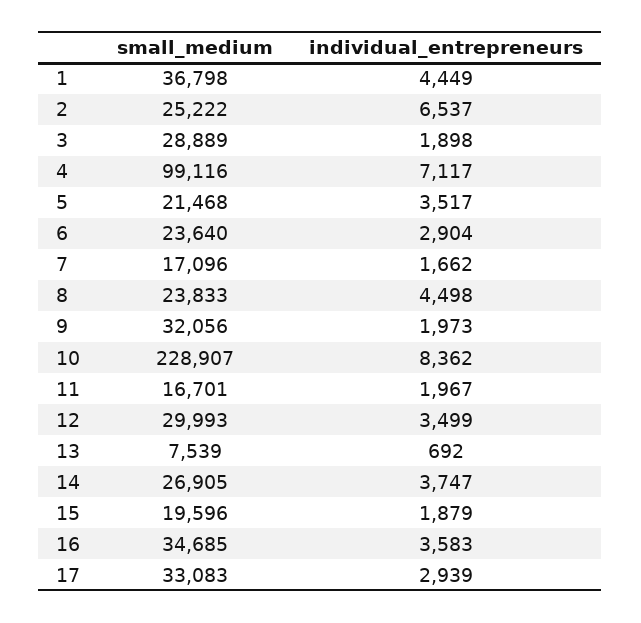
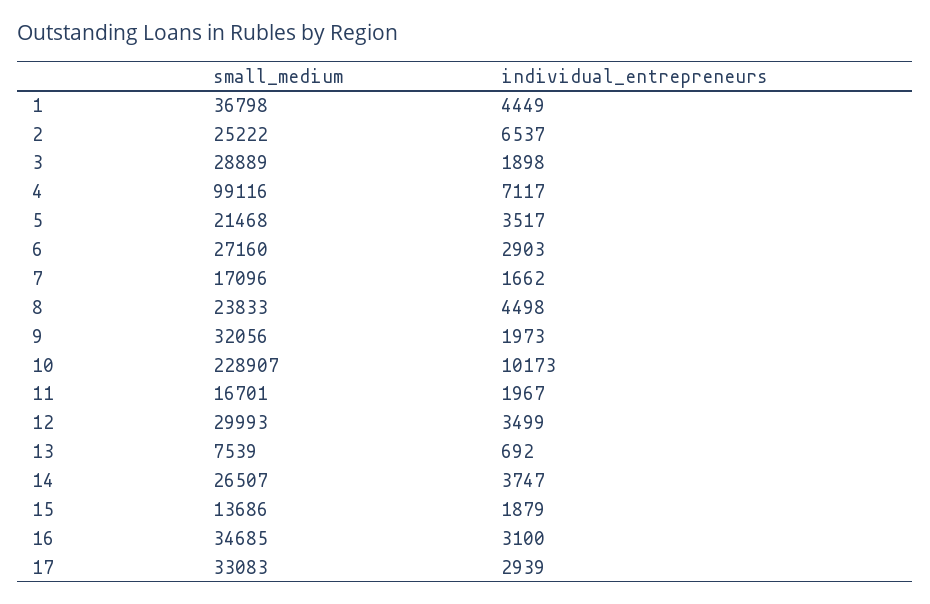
small_medium, 6: 23640 -> 27160
individual_entrepreneurs, 6: 2904 -> 2903
individual_entrepreneurs, 10: 8362 -> 10173
small_medium, 14: 26905 -> 26507
small_medium, 15: 19596 -> 13686
individual_entrepreneurs, 16: 3583 -> 3100

